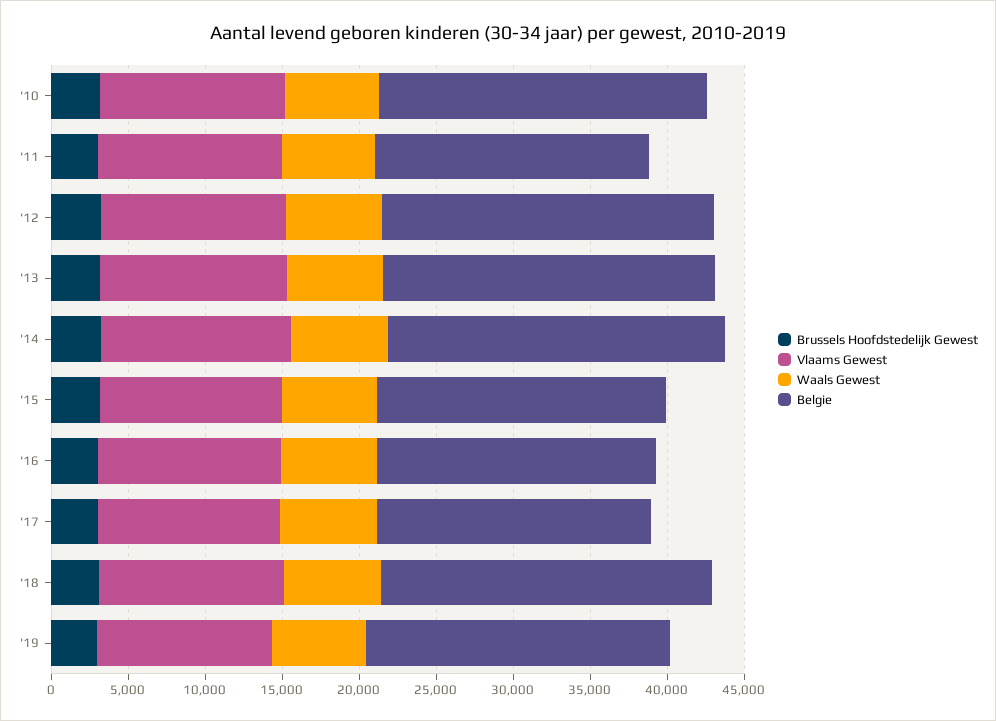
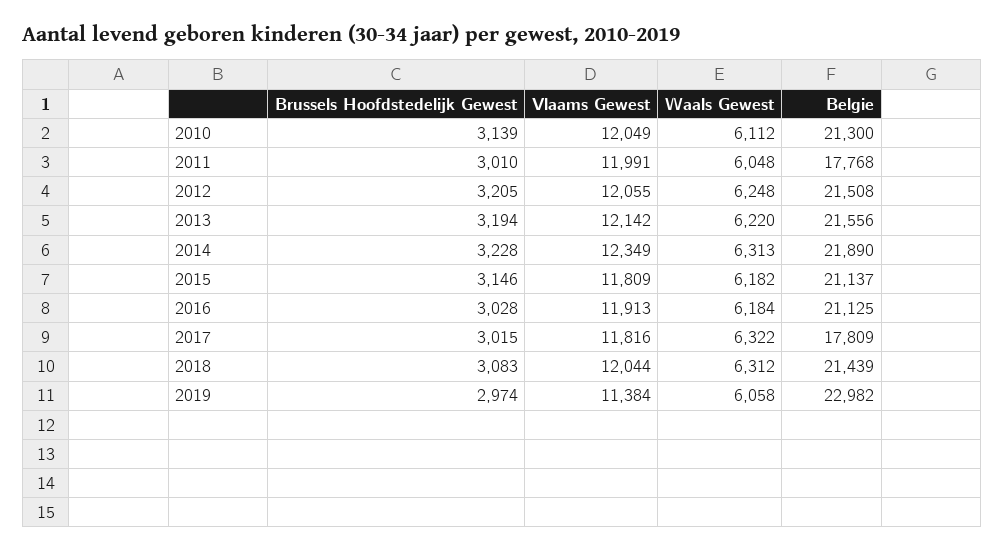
Belgie, '15: 19000 -> 21137
Belgie, '16: 18000 -> 21125
Belgie, '19: 20000 -> 22982

